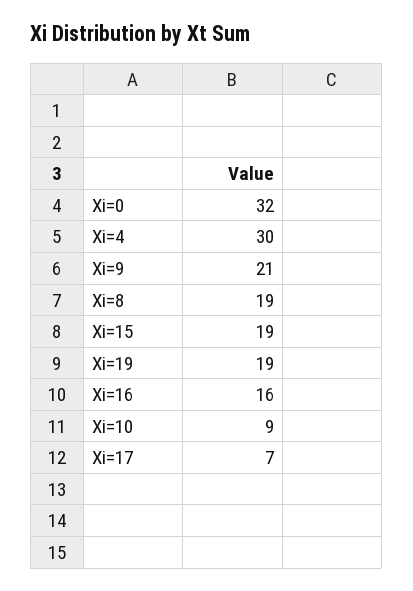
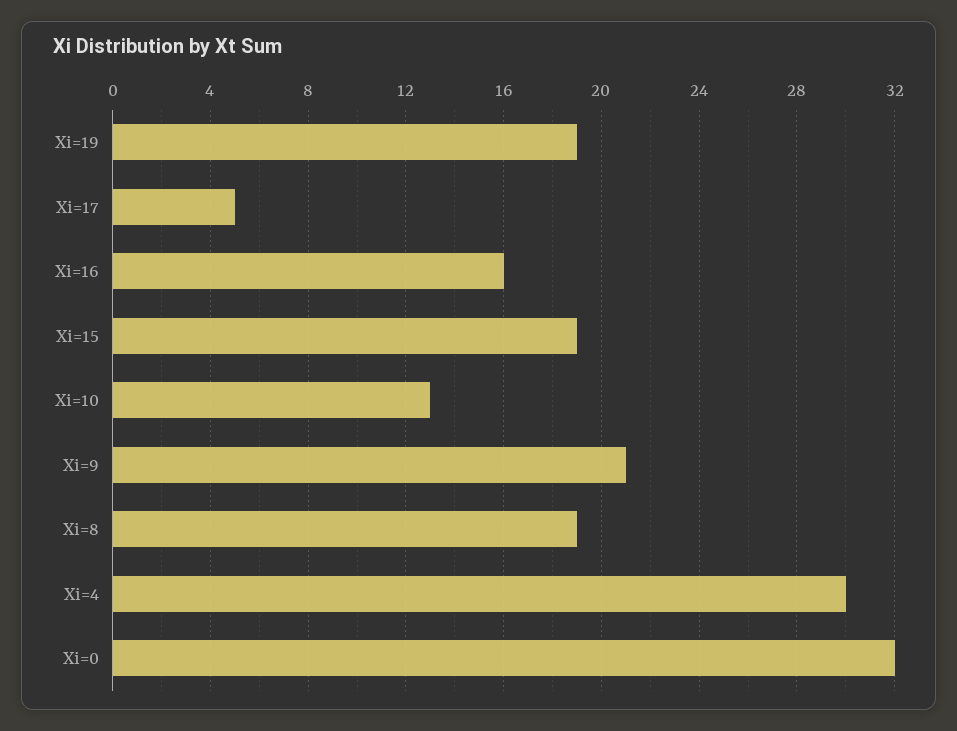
Xi=10: 9 -> 13
Xi=17: 7 -> 5

